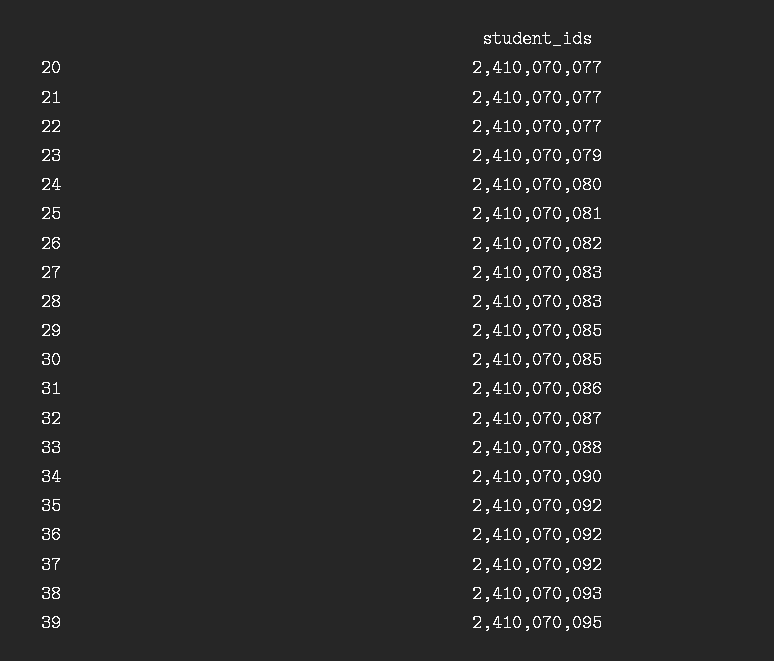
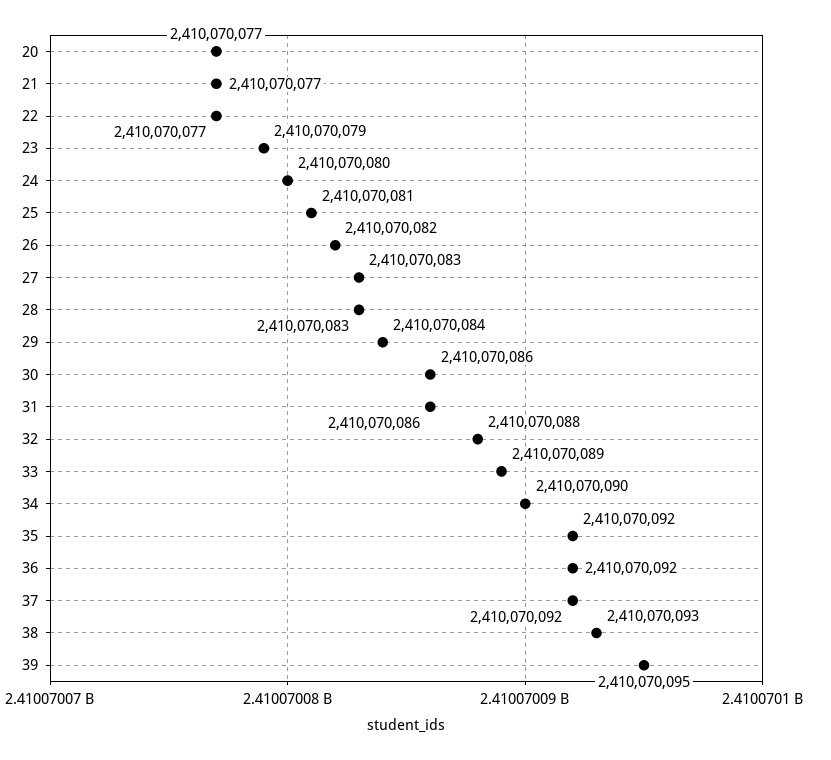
29: 2410070085 -> 2410070084
30: 2410070085 -> 2410070086
32: 2410070087 -> 2410070088
33: 2410070088 -> 2410070089

